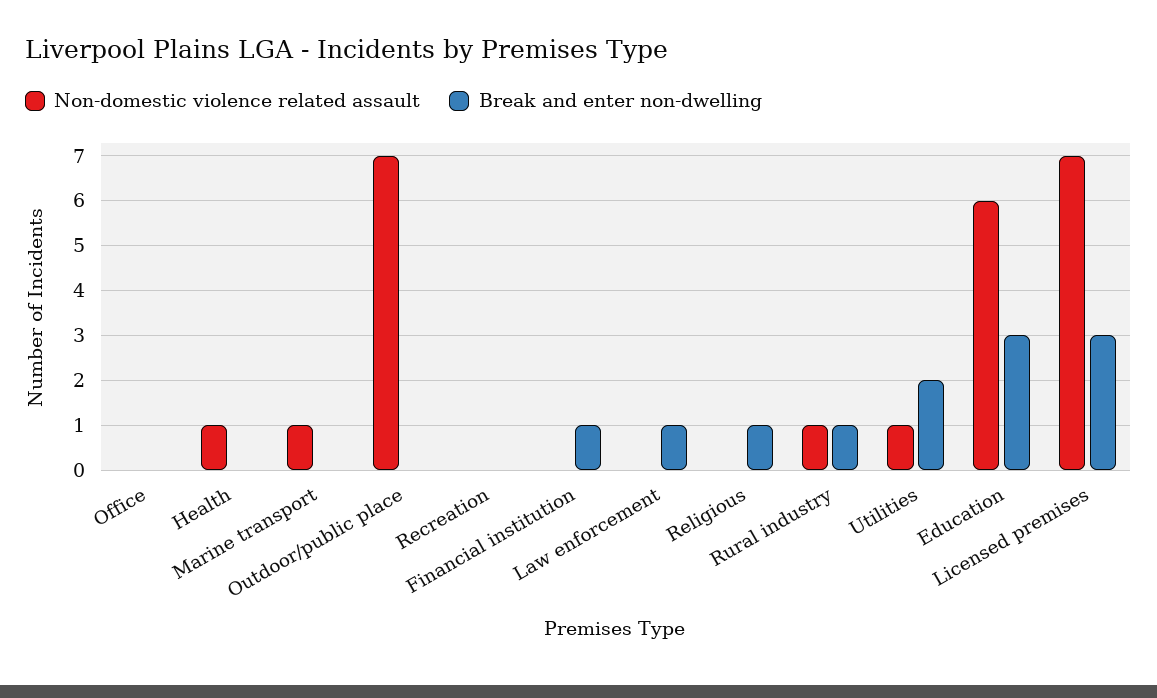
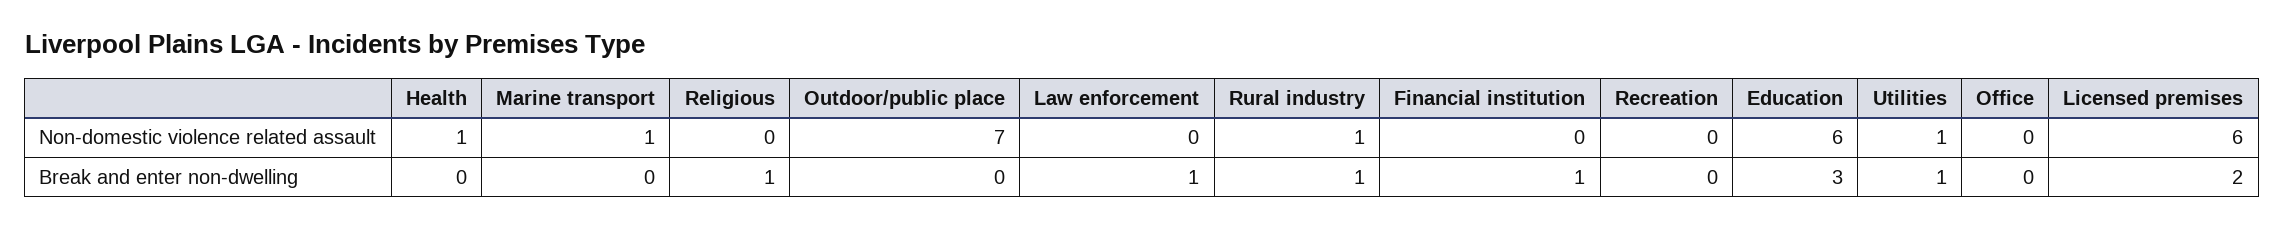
Break and enter non-dwelling, Utilities: 2 -> 1
Non-domestic violence related assault, Licensed premises: 7 -> 6
Break and enter non-dwelling, Licensed premises: 3 -> 2

